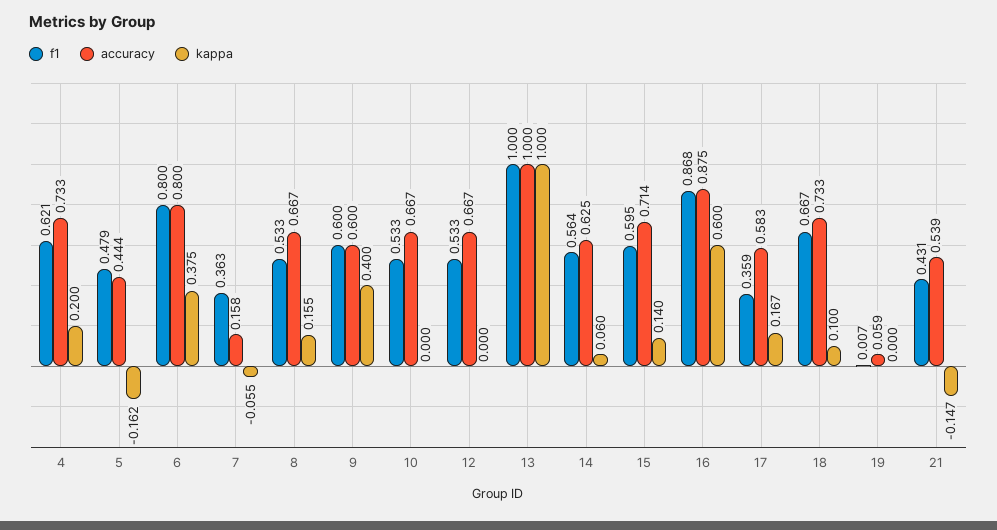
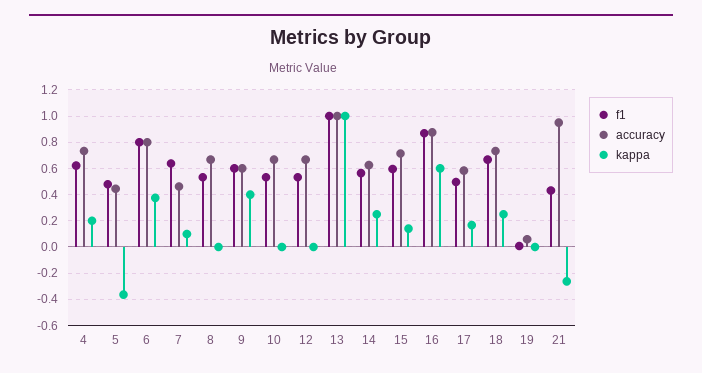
kappa, 5: -0.162 -> -0.35
f1, 7: 0.363 -> 0.65
accuracy, 7: 0.158 -> 0.45
kappa, 7: -0.055 -> 0.1
kappa, 8: 0.155 -> 0
kappa, 14: 0.06 -> 0.25
f1, 17: 0.359 -> 0.5
kappa, 18: 0.1 -> 0.25
accuracy, 21: 0.539 -> 0.95
kappa, 21: -0.147 -> -0.25

